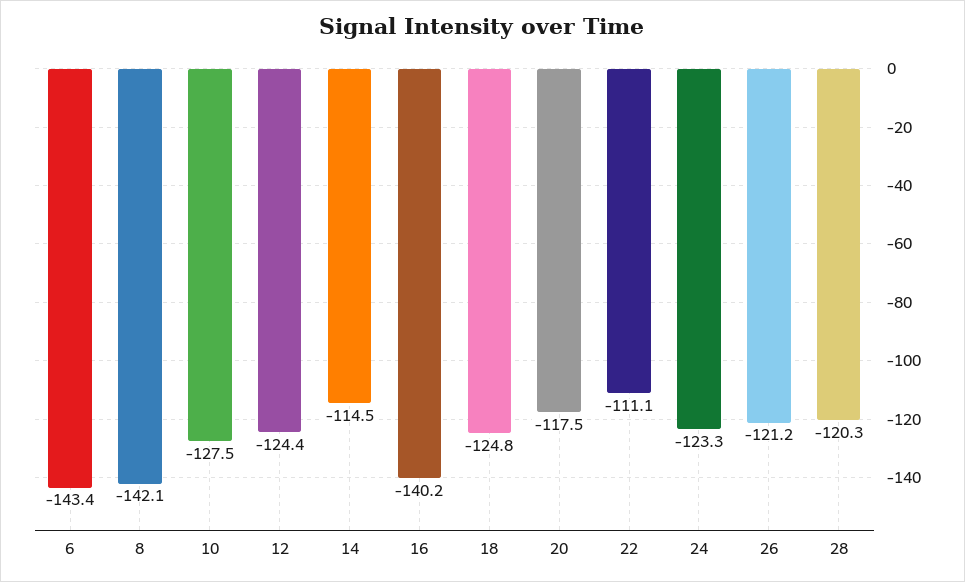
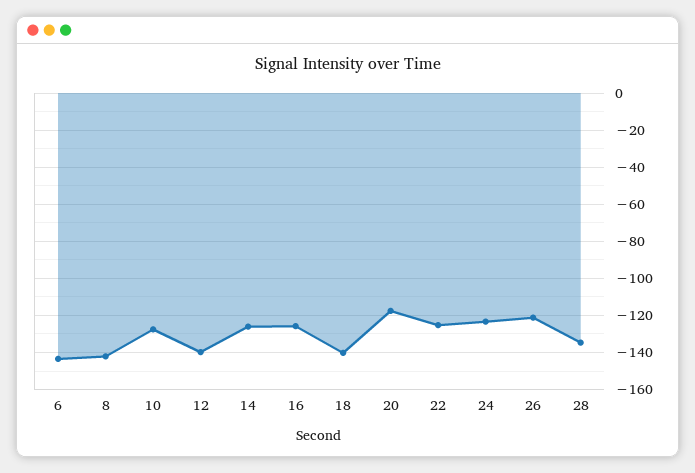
12: -124.4 -> -140
14: -114.5 -> -125
16: -140.2 -> -125
18: -124.8 -> -140
22: -111.1 -> -125
28: -120.3 -> -135

